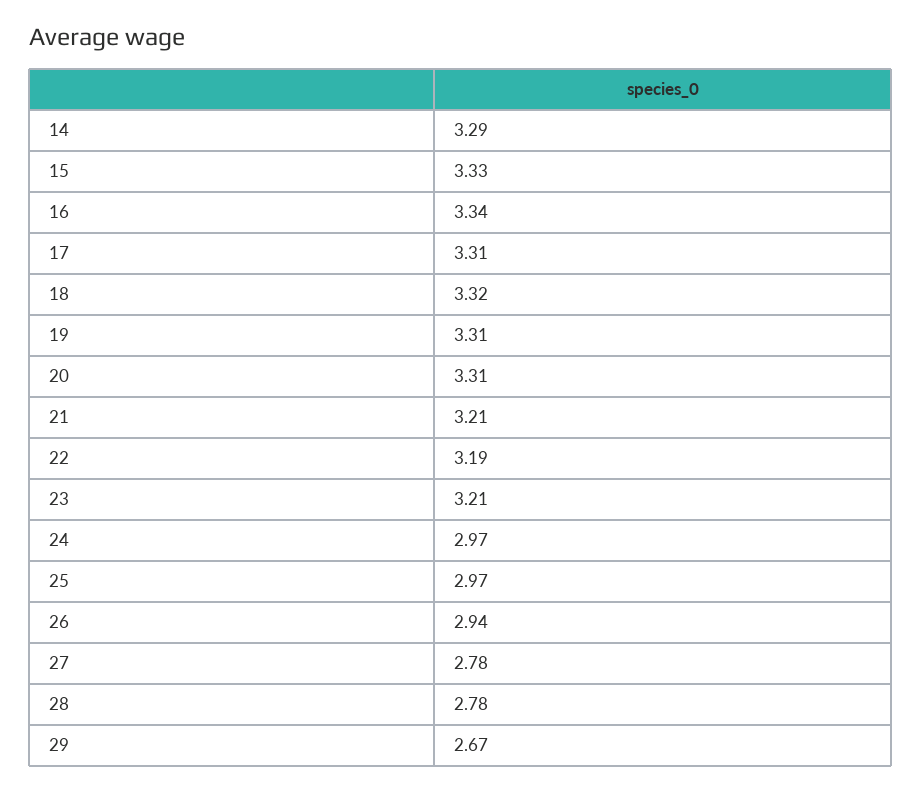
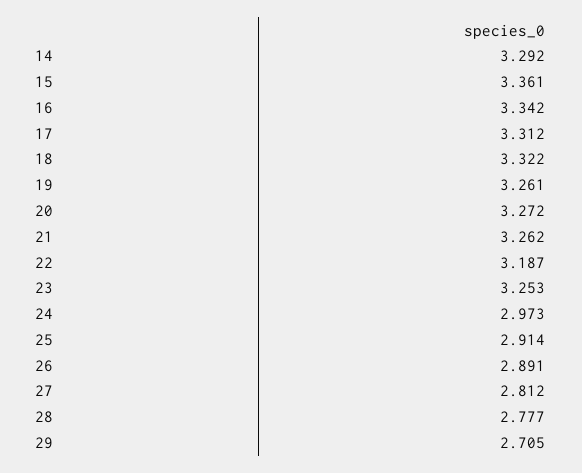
15: 3.33 -> 3.361
19: 3.31 -> 3.261
20: 3.31 -> 3.272
21: 3.21 -> 3.262
23: 3.21 -> 3.253
25: 2.97 -> 2.914
26: 2.94 -> 2.891
27: 2.78 -> 2.812
29: 2.67 -> 2.705

